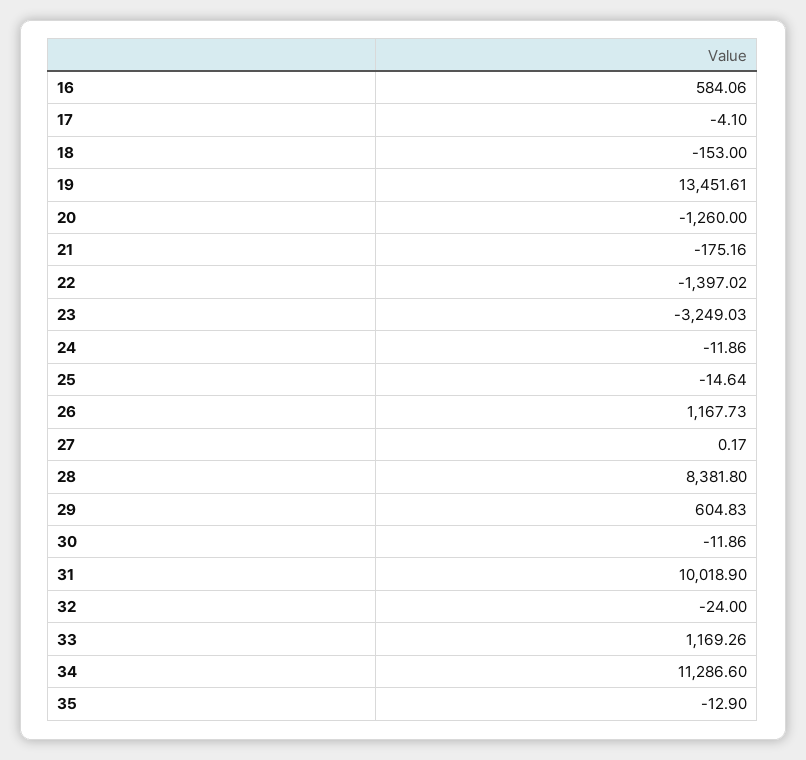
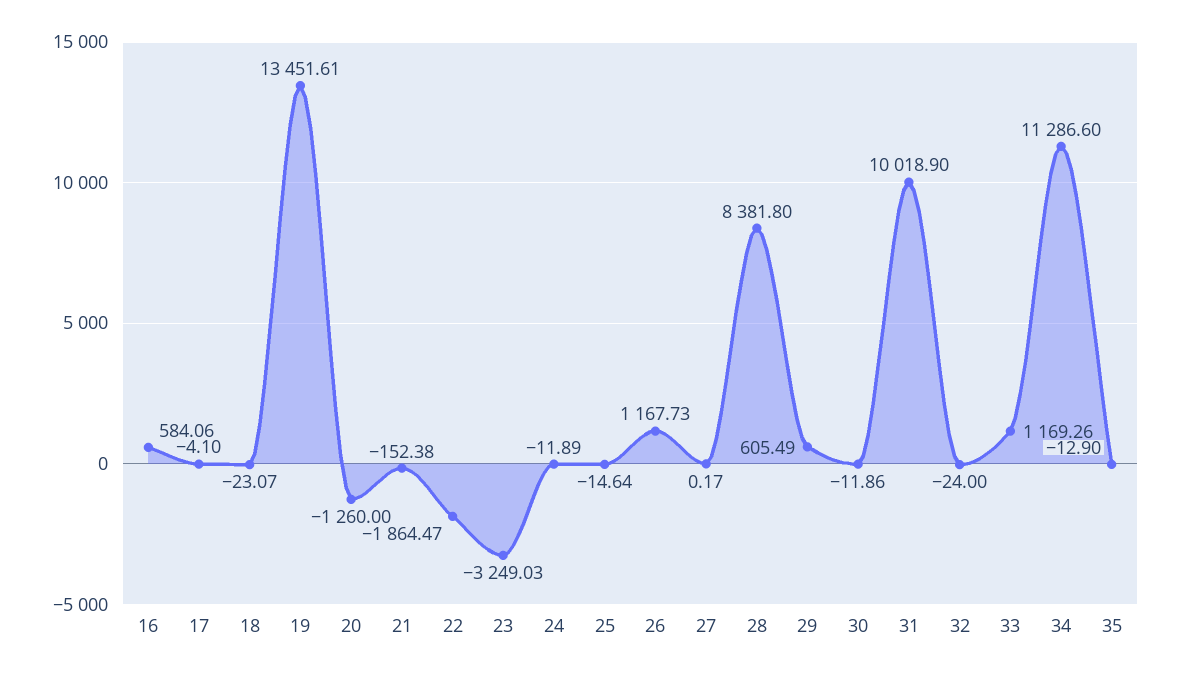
18: -153 -> -23.07
21: -175.16 -> -152.38
22: -1397.02 -> -1864.47
24: -11.86 -> -11.89
29: 604.83 -> 605.49

